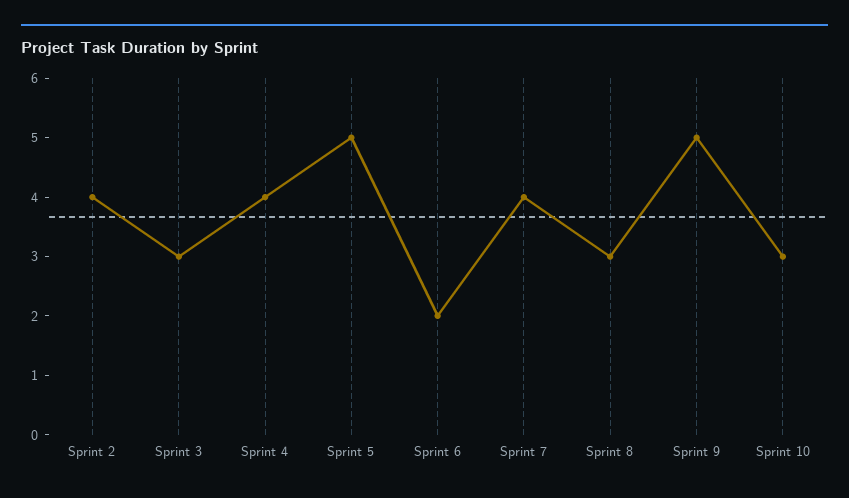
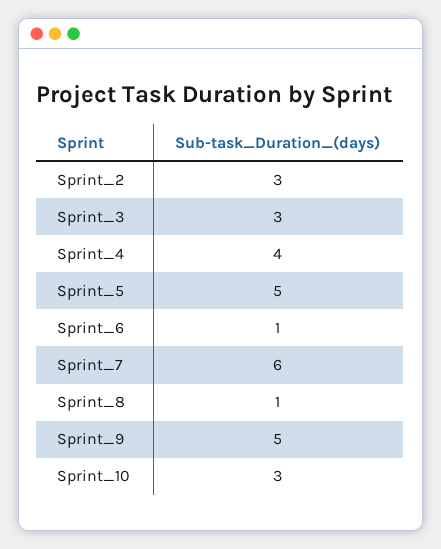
Sprint 2: 4 -> 3
Sprint 6: 2 -> 1
Sprint 7: 4 -> 6
Sprint 8: 3 -> 1

